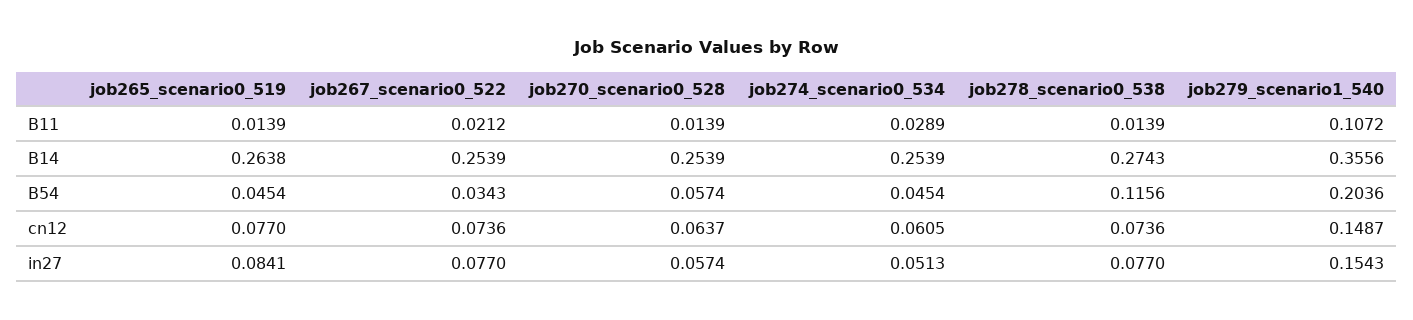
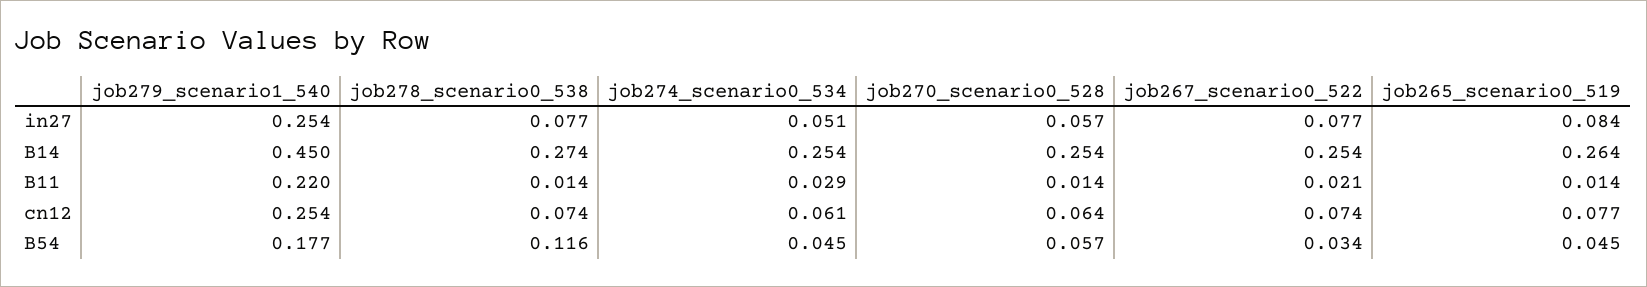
job279_scenario1_540, B11: 0.1072 -> 0.22
job279_scenario1_540, B14: 0.3556 -> 0.45
job279_scenario1_540, B54: 0.2036 -> 0.177
job279_scenario1_540, cn12: 0.1487 -> 0.254
job279_scenario1_540, in27: 0.1543 -> 0.254

